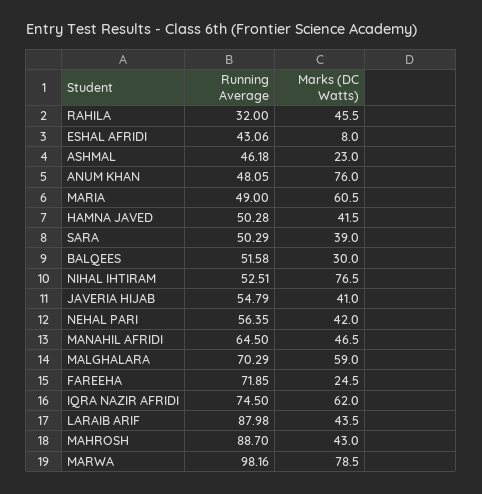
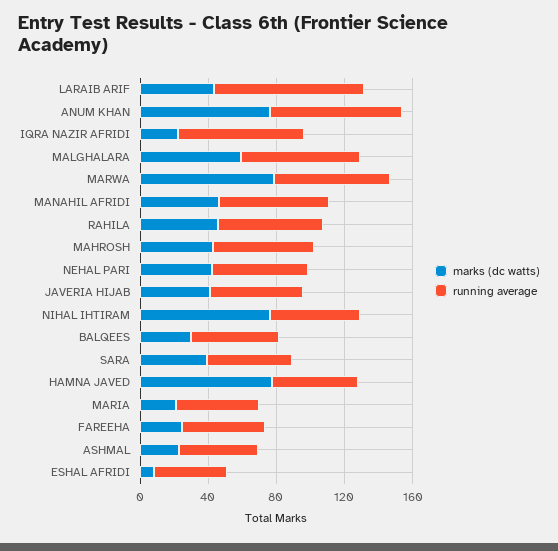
Running Average, RAHILA: 32 -> 60
Running Average, ANUM KHAN: 48.05 -> 80
Marks (DC Watts), MARIA: 60.5 -> 20
Marks (DC Watts), HAMNA JAVED: 41.5 -> 80
Running Average, FAREEHA: 71.85 -> 50
Marks (DC Watts), IQRA NAZIR AFRIDI: 62 -> 20
Running Average, MAHROSH: 88.7 -> 60
Running Average, MARWA: 98.16 -> 70

